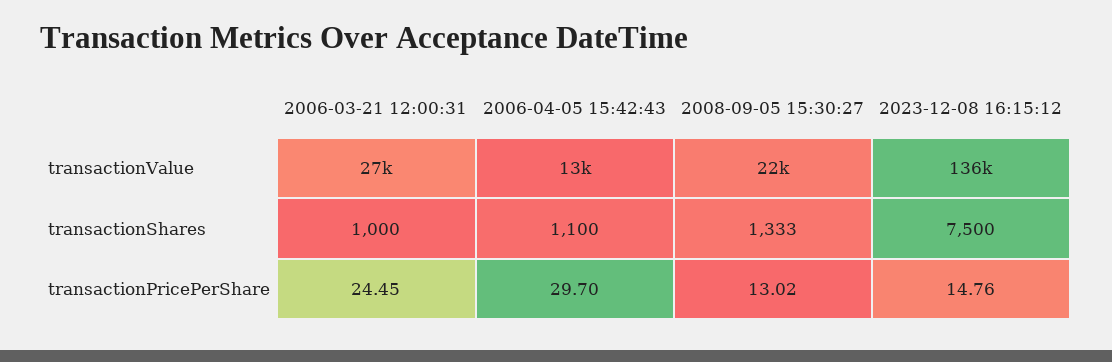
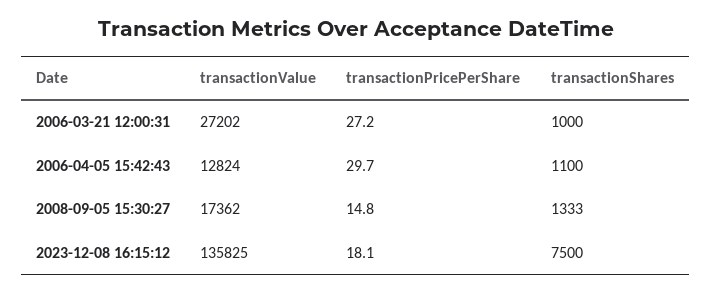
2008-09-05 15:30:27, transactionValue: 22000 -> 17362
2006-03-21 12:00:31, transactionPricePerShare: 24.45 -> 27.2
2008-09-05 15:30:27, transactionPricePerShare: 13.02 -> 14.8
2023-12-08 16:15:12, transactionPricePerShare: 14.76 -> 18.1

